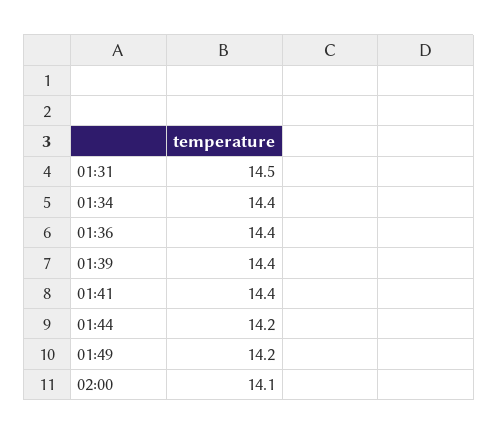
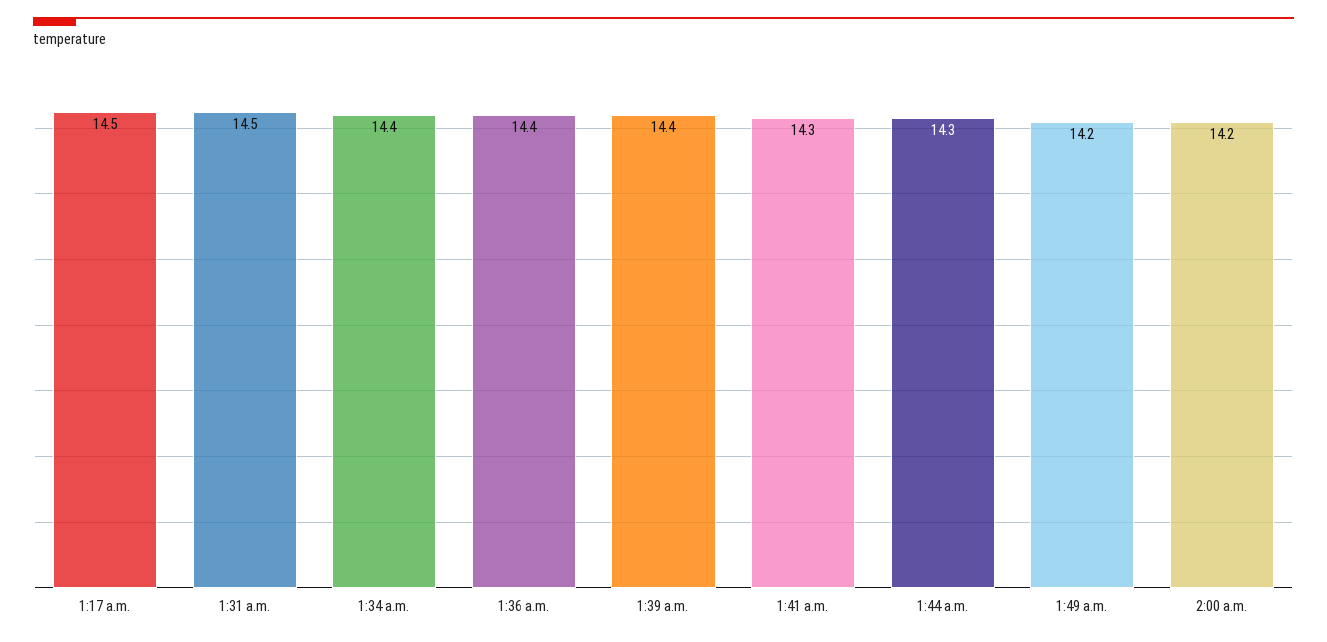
01:41: 14.4 -> 14.3
01:44: 14.2 -> 14.3
02:00: 14.1 -> 14.2
1:17 a.m.: none -> 14.5

